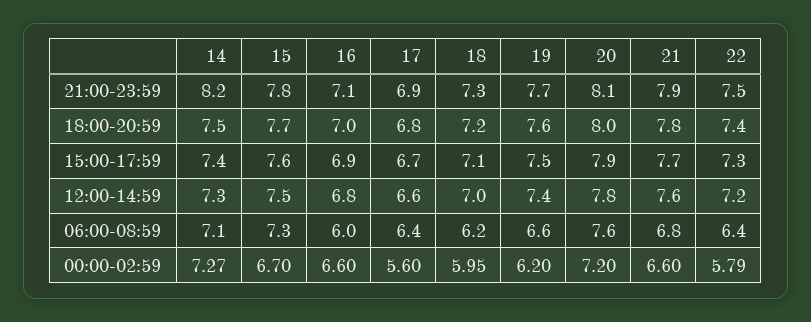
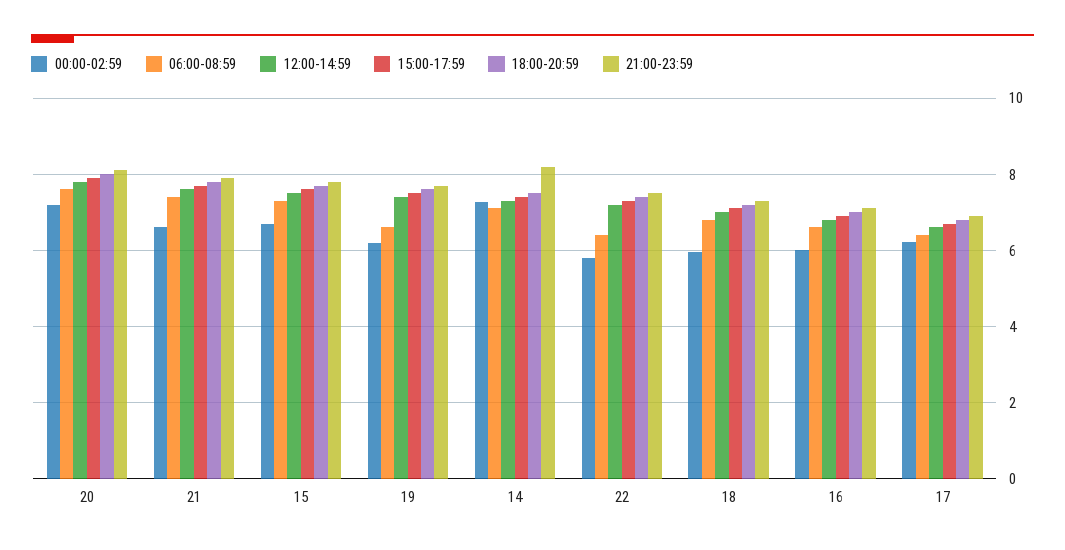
06:00-08:59, 16: 6 -> 6.6
06:00-08:59, 18: 6.2 -> 6.8
06:00-08:59, 21: 6.8 -> 7.4
00:00-02:59, 16: 6.6 -> 6
00:00-02:59, 17: 5.6 -> 6.2

